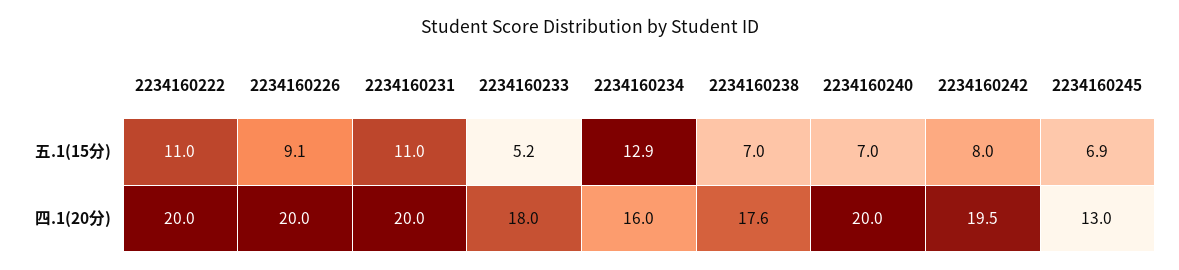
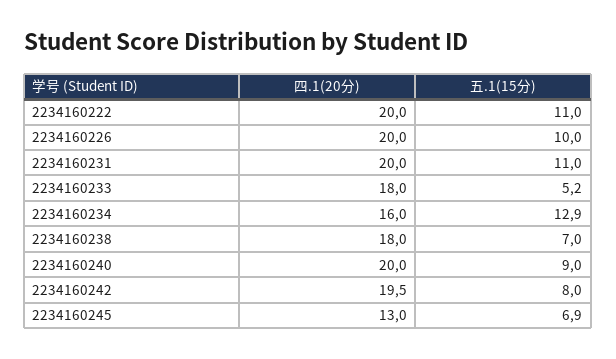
2234160226, 五.1(15分): 9.1 -> 10
2234160240, 五.1(15分): 7 -> 9
2234160238, 四.1(20分): 17.6 -> 18

